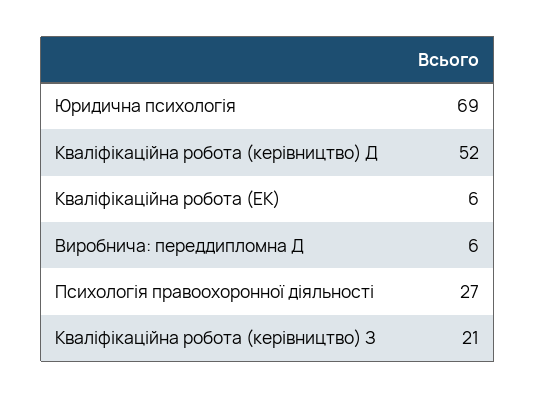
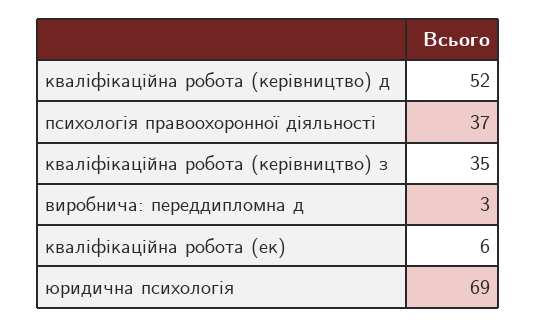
Виробнича: переддипломна Д: 6 -> 3
Психологія правоохоронної діяльності: 27 -> 37
Кваліфікаційна робота (керівництво) З: 21 -> 35

